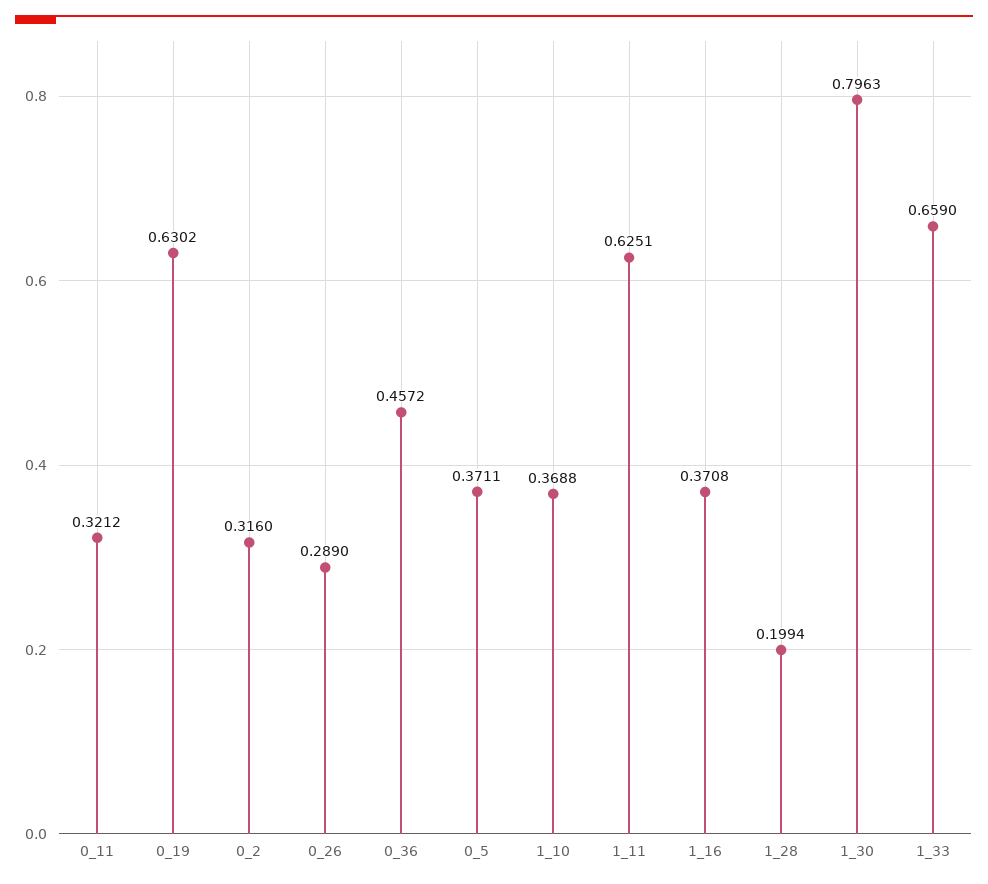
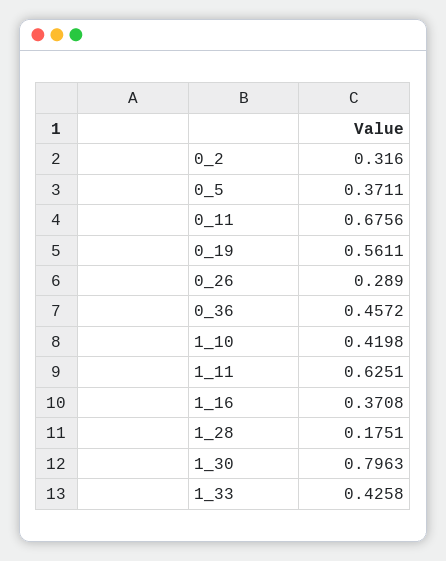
0_11: 0.3212 -> 0.6756
0_19: 0.6302 -> 0.5611
1_10: 0.3688 -> 0.4198
1_28: 0.1994 -> 0.1751
1_33: 0.659 -> 0.4258

